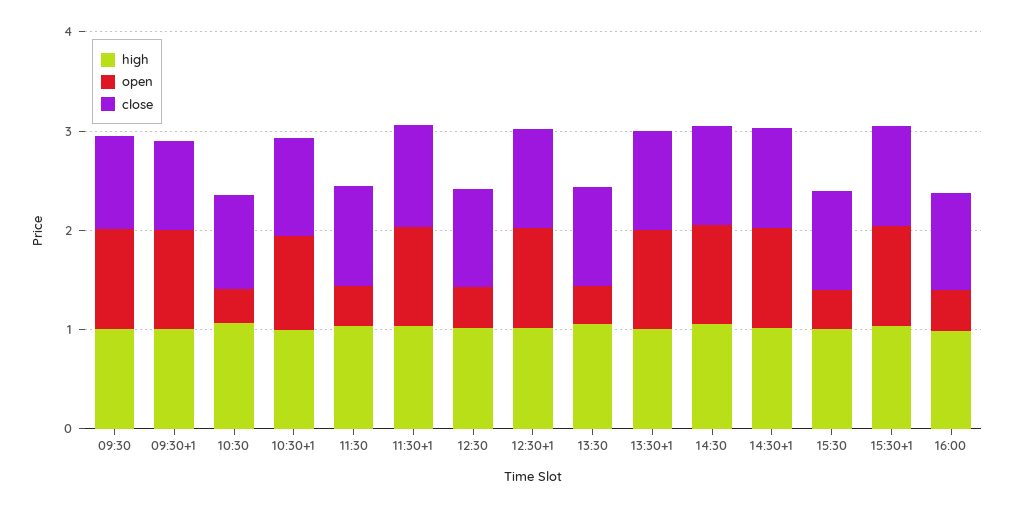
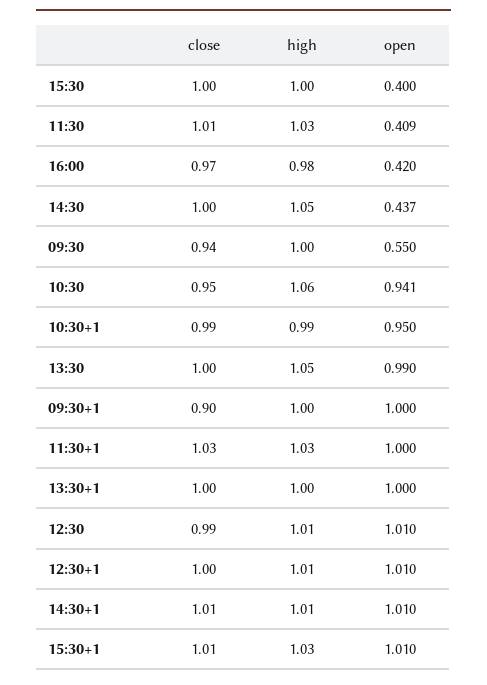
open, 09:30: 1 -> 0.55
open, 10:30: 0.4 -> 0.941
open, 12:30: 0.4 -> 1.01
open, 13:30: 0.4 -> 0.99
open, 14:30: 1 -> 0.437

